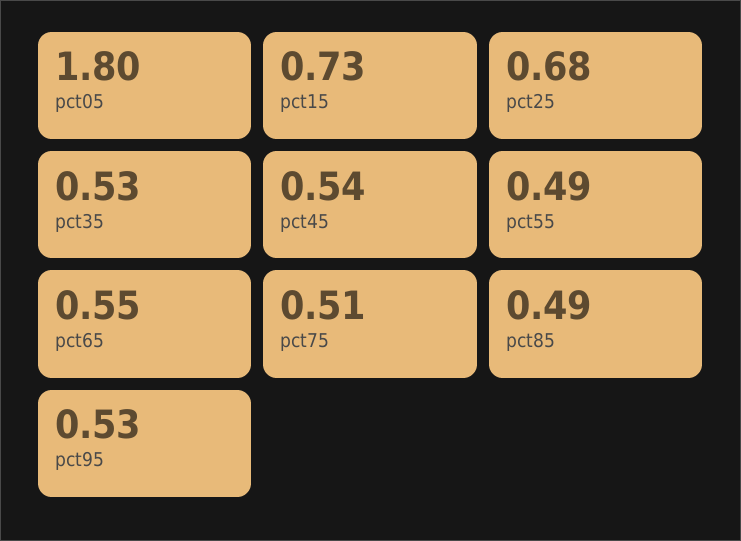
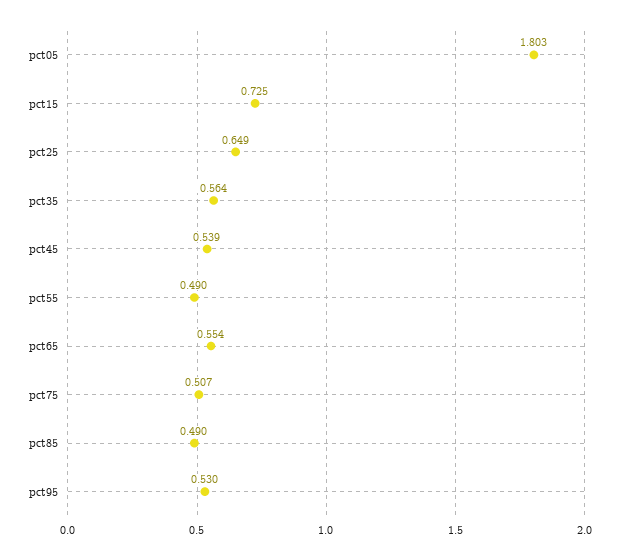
pct25: 0.68 -> 0.649
pct35: 0.53 -> 0.564

